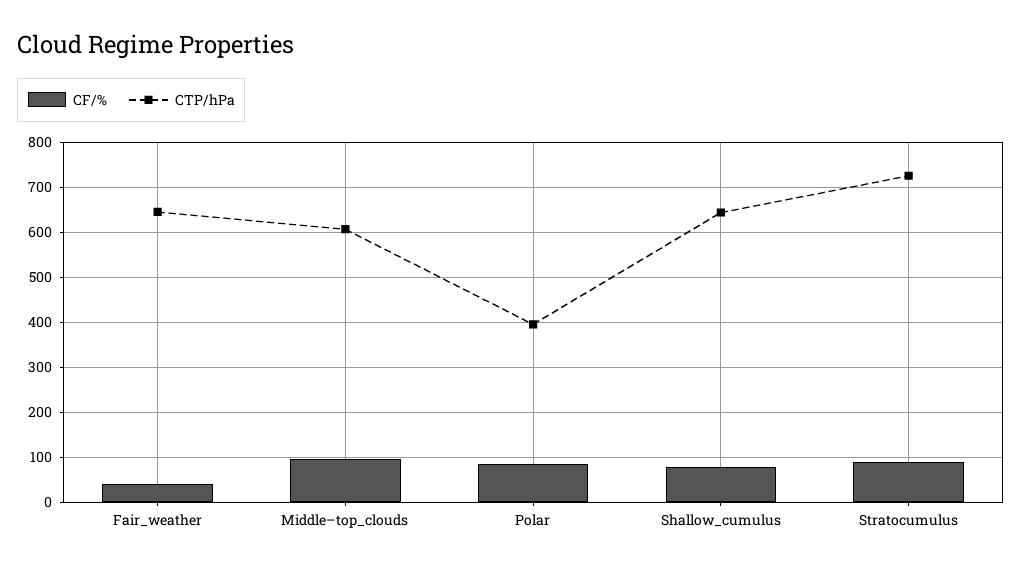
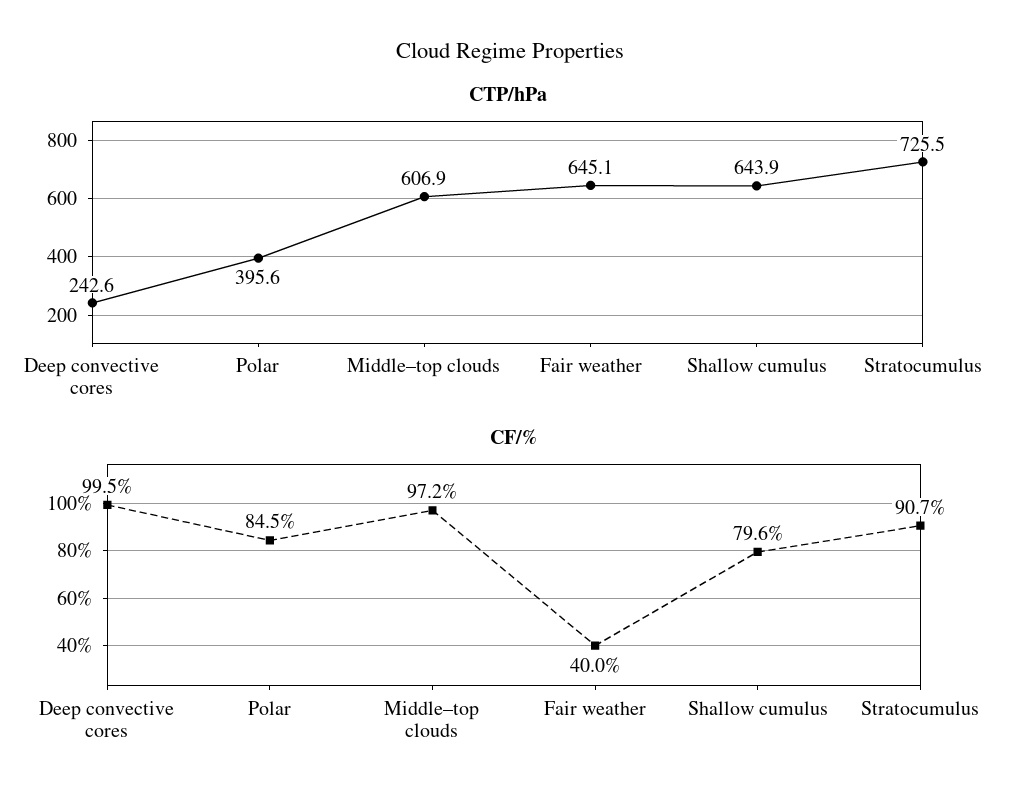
CTP/hPa, Deep convective cores: none -> 242.6
CF/%, Deep convective cores: none -> 99.5

